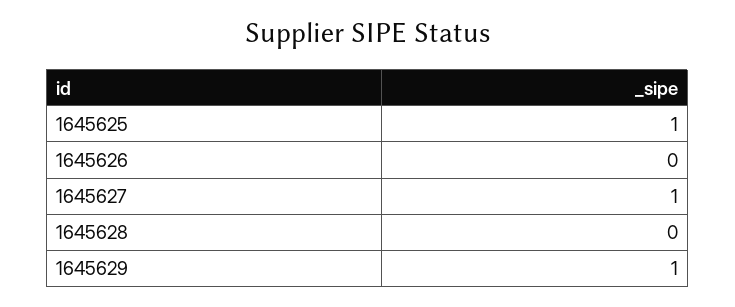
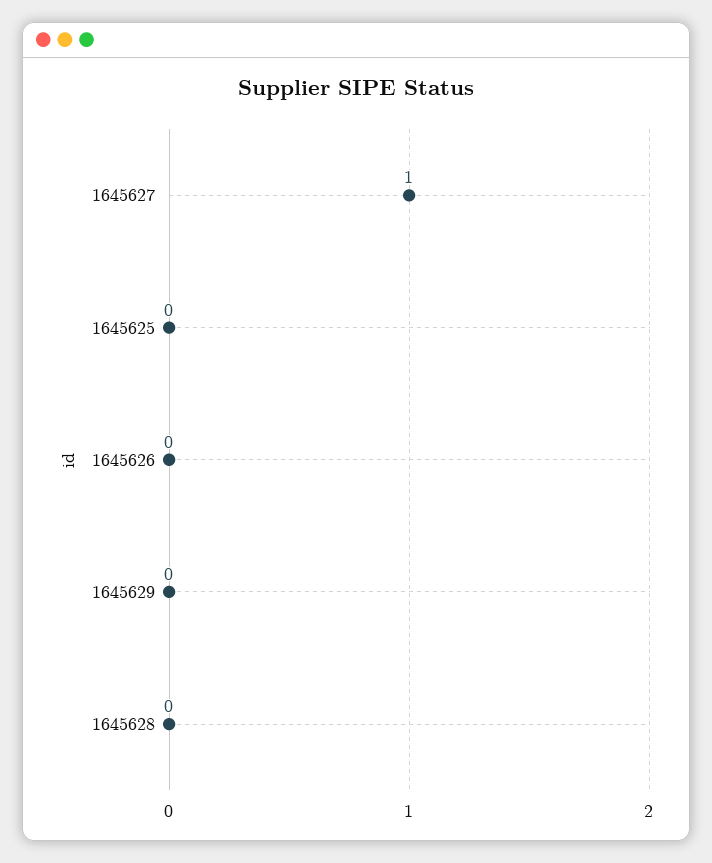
1645625: 1 -> 0
1645629: 1 -> 0

